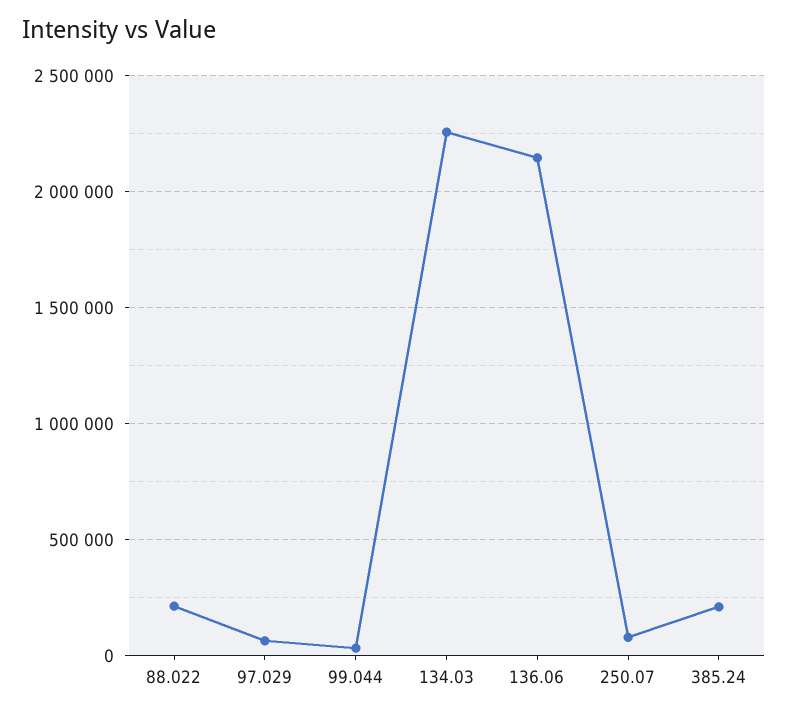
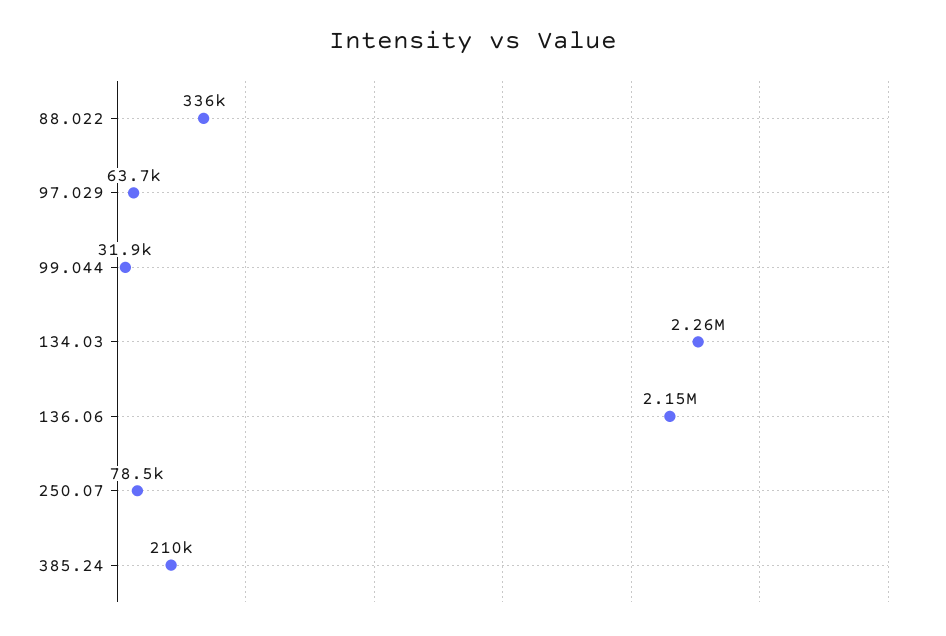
88.022: 200000 -> 336000

